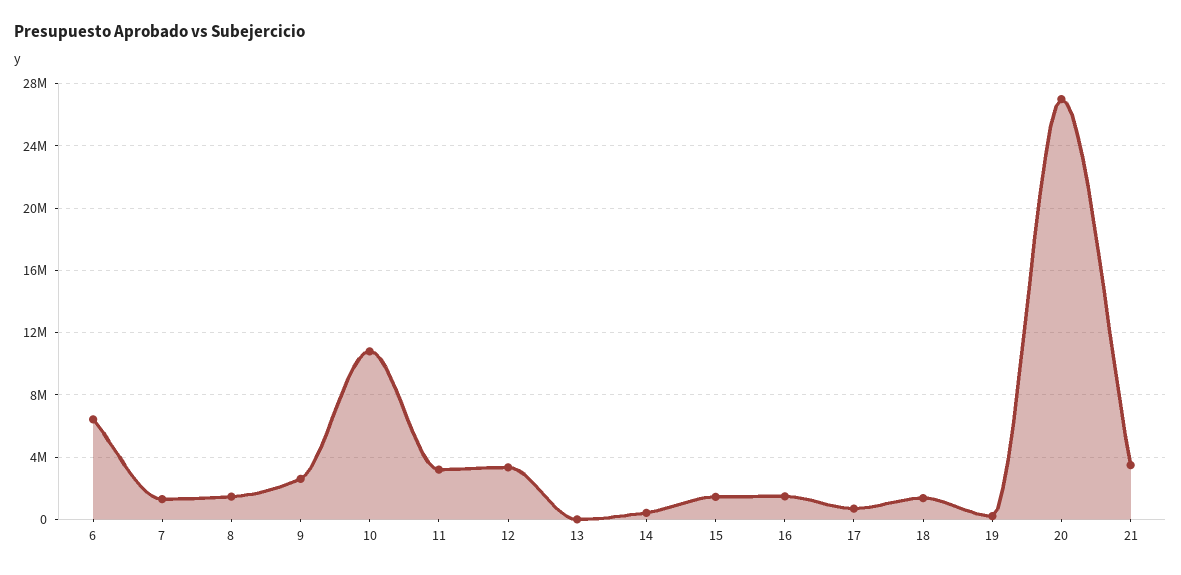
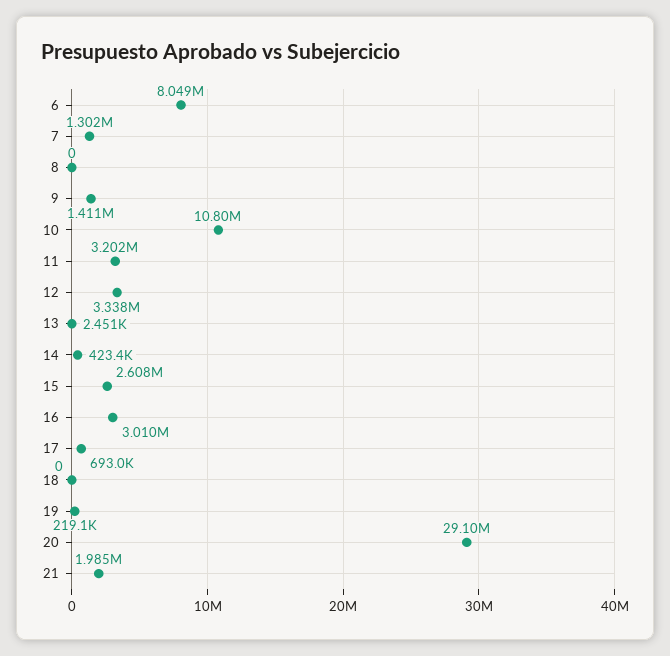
6: 6500000 -> 8049000
8: 1500000 -> 0
9: 2500000 -> 1411000
15: 1500000 -> 2608000
16: 1500000 -> 3010000
18: 1500000 -> 0
20: 27000000 -> 29100000
21: 3500000 -> 1985000

